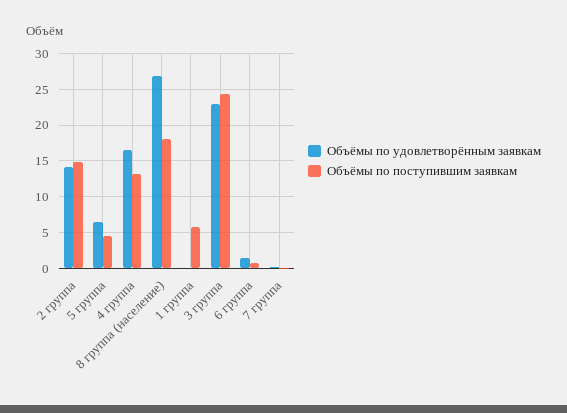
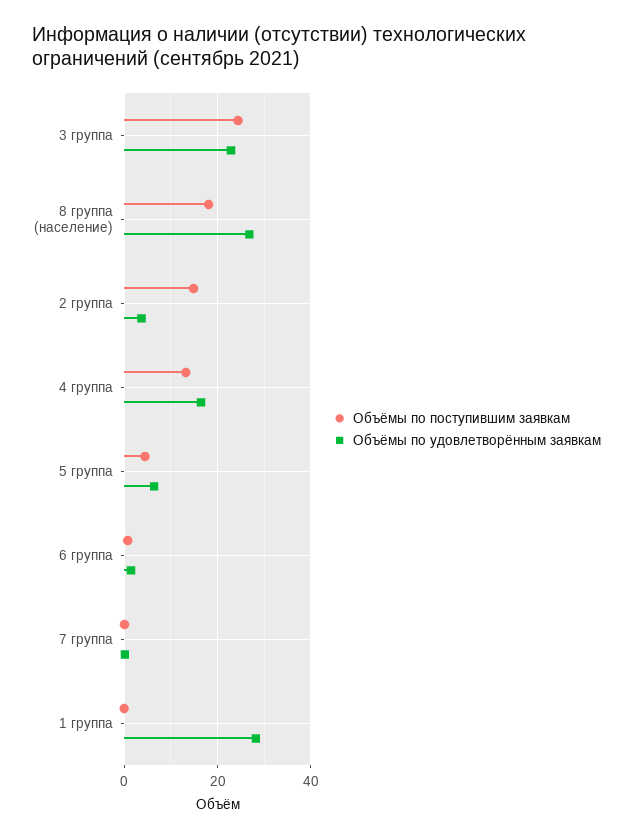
Объёмы по удовлетворённым заявкам, 2 группа: 14 -> 4
Объёмы по удовлетворённым заявкам, 1 группа: 0 -> 28
Объёмы по поступившим заявкам, 1 группа: 6 -> 0

